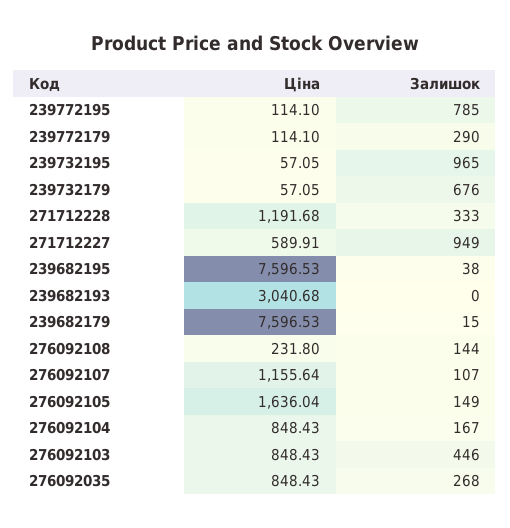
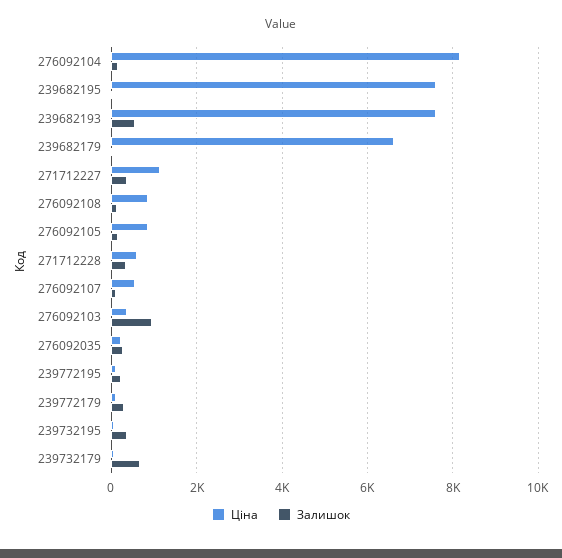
Залишок, 239772195: 785 -> 200
Залишок, 239732195: 965 -> 400
Ціна, 271712228: 1191.68 -> 600
Ціна, 271712227: 589.91 -> 1200
Залишок, 271712227: 949 -> 400
Ціна, 239682193: 3040.68 -> 7600
Залишок, 239682193: 0 -> 600
Ціна, 239682179: 7596.53 -> 6600
Ціна, 276092108: 231.8 -> 800
Ціна, 276092107: 1155.64 -> 600
Ціна, 276092105: 1636.04 -> 800
Ціна, 276092104: 848.43 -> 8200
Ціна, 276092103: 848.43 -> 400
Залишок, 276092103: 446 -> 1000
Ціна, 276092035: 848.43 -> 200

